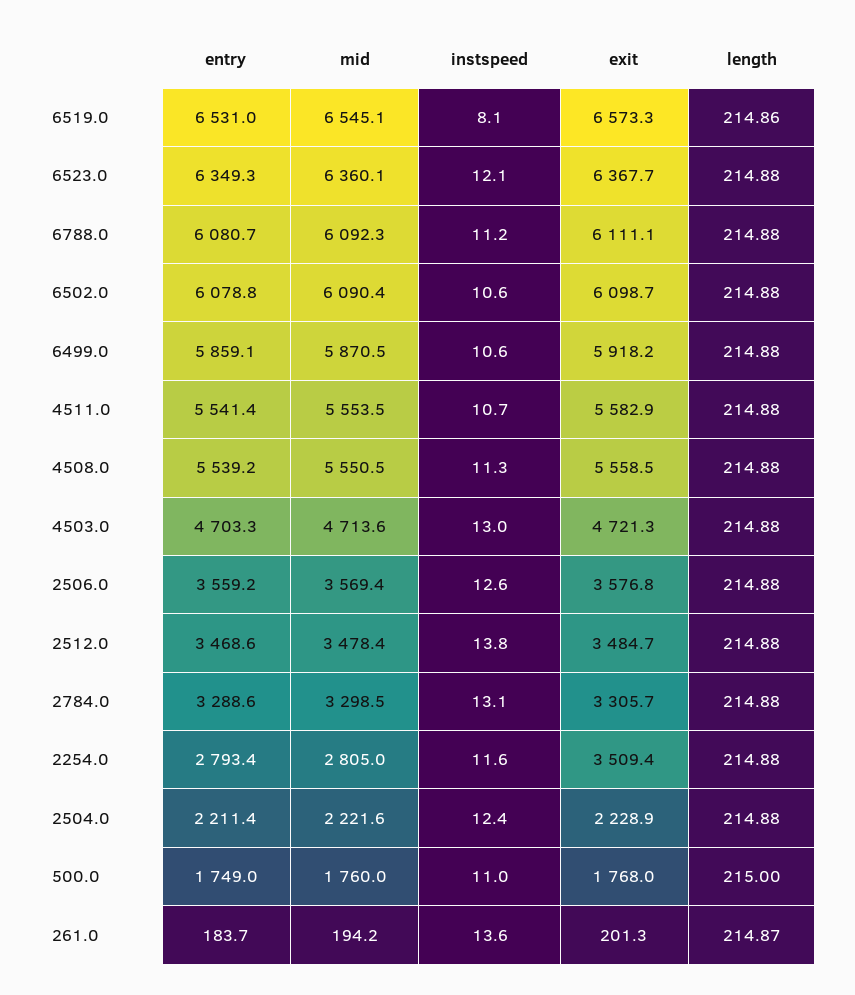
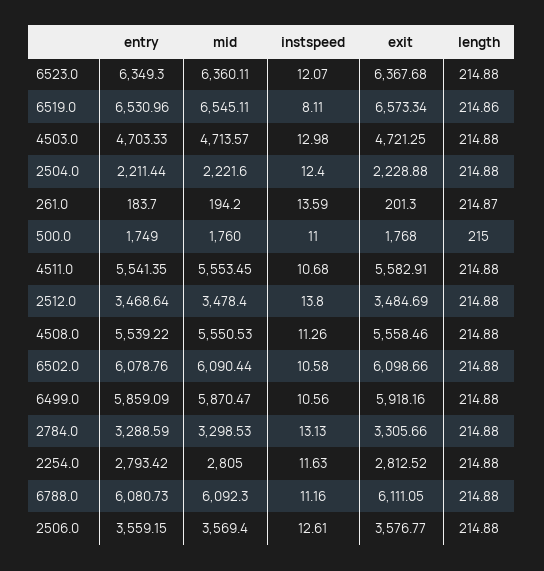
exit, 2254.0: 3509.4 -> 2812.52

